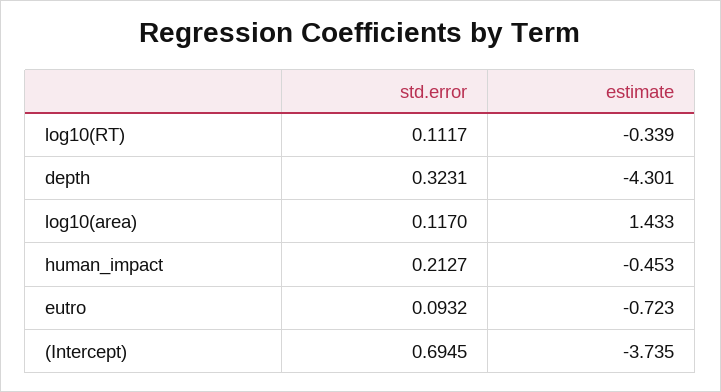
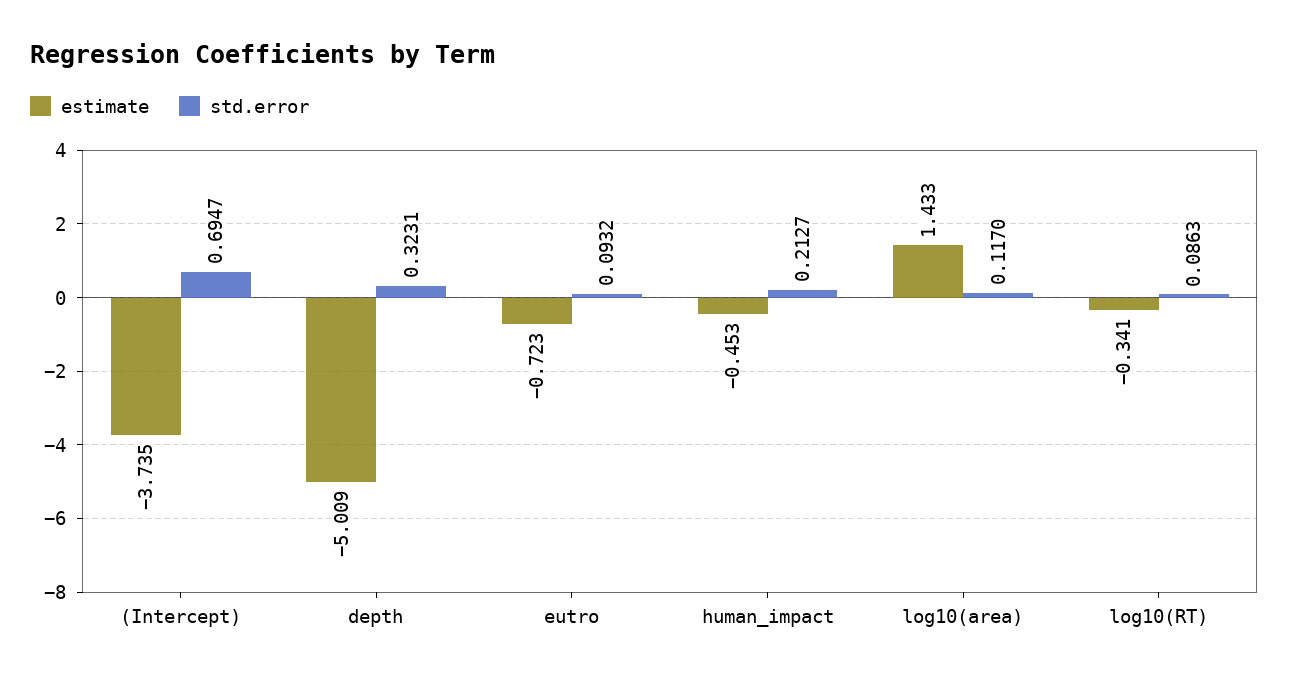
std.error, log10(RT): 0.1117 -> 0.0863
estimate, log10(RT): -0.339 -> -0.341
estimate, depth: -4.301 -> -5.009
std.error, (Intercept): 0.6945 -> 0.6947

